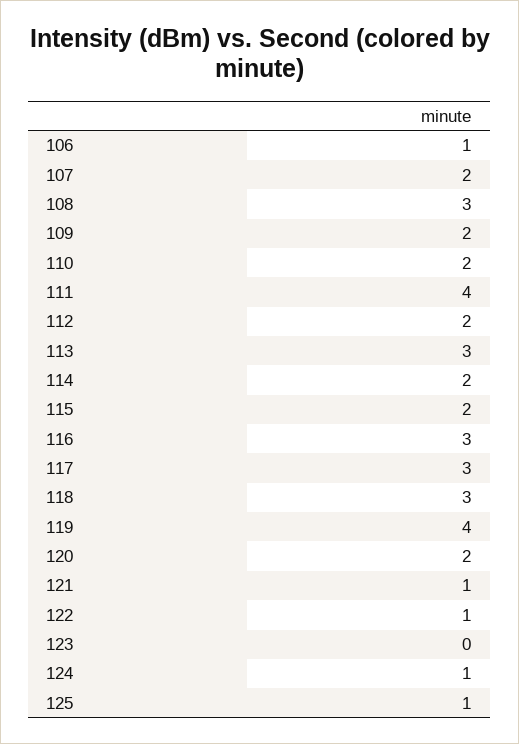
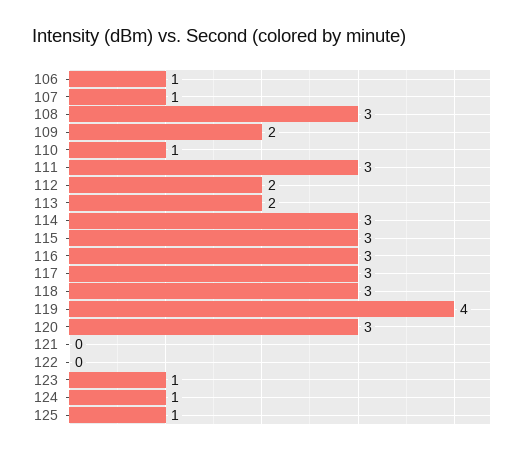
107: 2 -> 1
110: 2 -> 1
111: 4 -> 3
113: 3 -> 2
114: 2 -> 3
115: 2 -> 3
120: 2 -> 3
121: 1 -> 0
122: 1 -> 0
123: 0 -> 1

